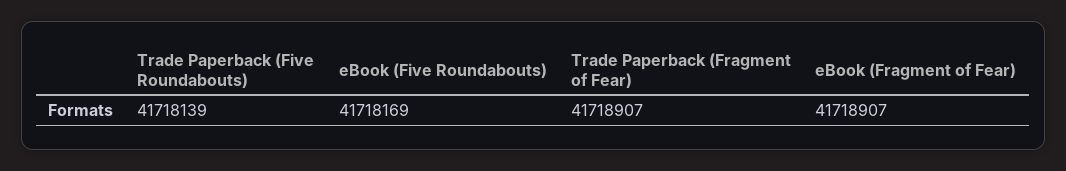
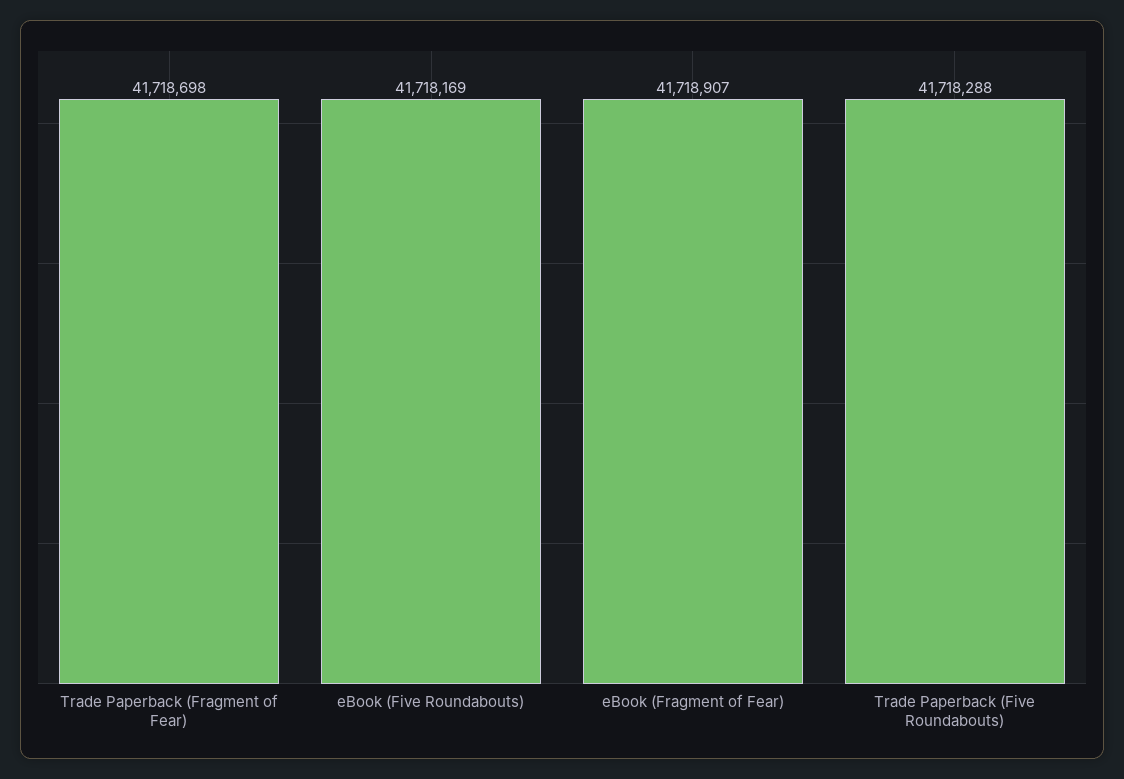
Trade Paperback (Five Roundabouts): 41718139 -> 41718288
Trade Paperback (Fragment of Fear): 41718907 -> 41718698

